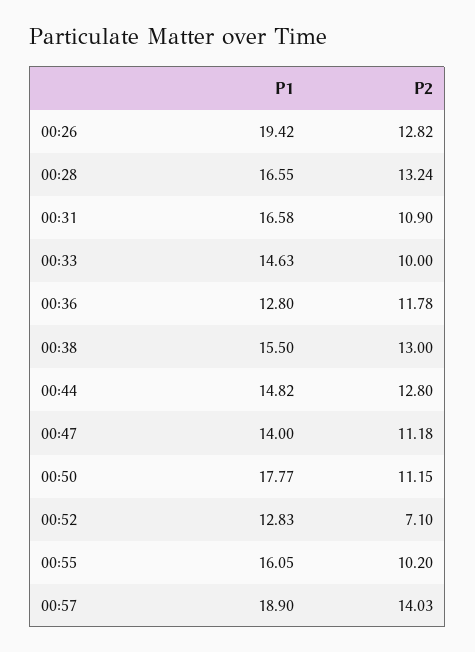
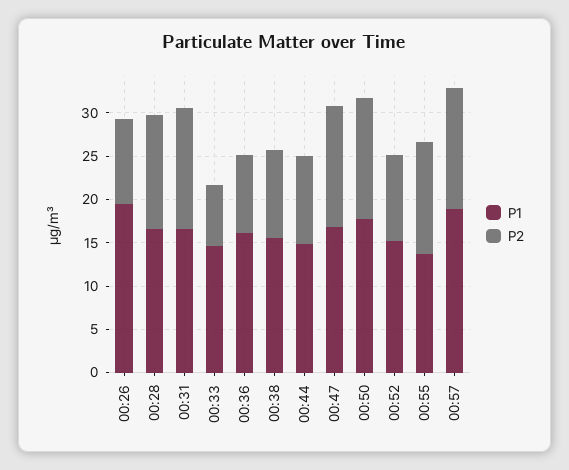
P2, 00:26: 12.82 -> 10
P2, 00:31: 10.9 -> 14
P2, 00:33: 10 -> 7
P1, 00:36: 12.8 -> 16
P2, 00:36: 11.78 -> 9
P2, 00:38: 13 -> 10
P2, 00:44: 12.8 -> 10
P1, 00:47: 14 -> 17
P2, 00:47: 11.18 -> 14
P2, 00:50: 11.15 -> 14
P1, 00:52: 12.83 -> 15
P2, 00:52: 7.1 -> 10
P1, 00:55: 16.05 -> 14
P2, 00:55: 10.2 -> 13

